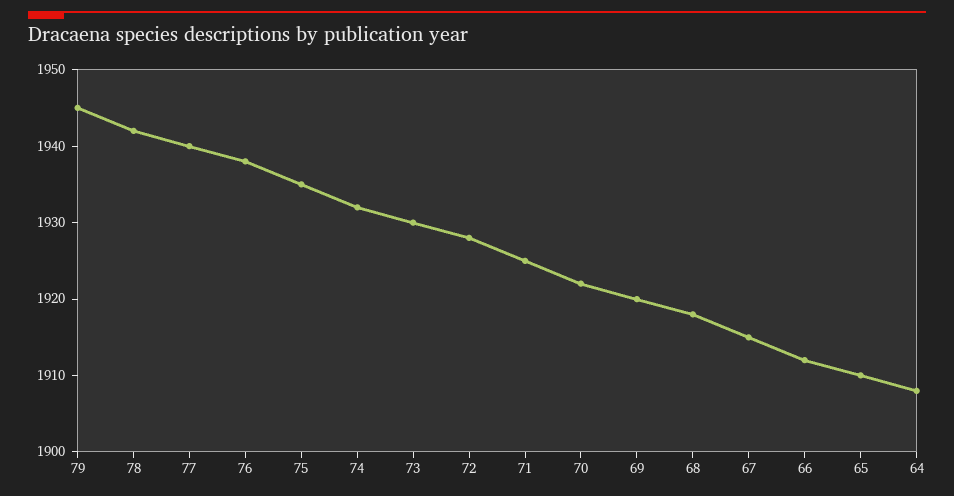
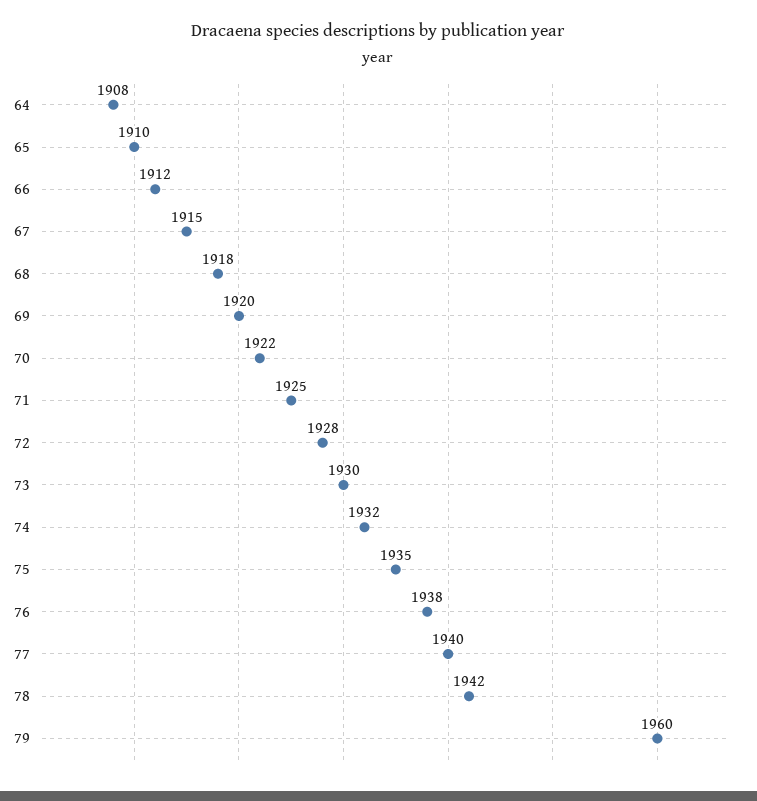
79: 1945 -> 1960

